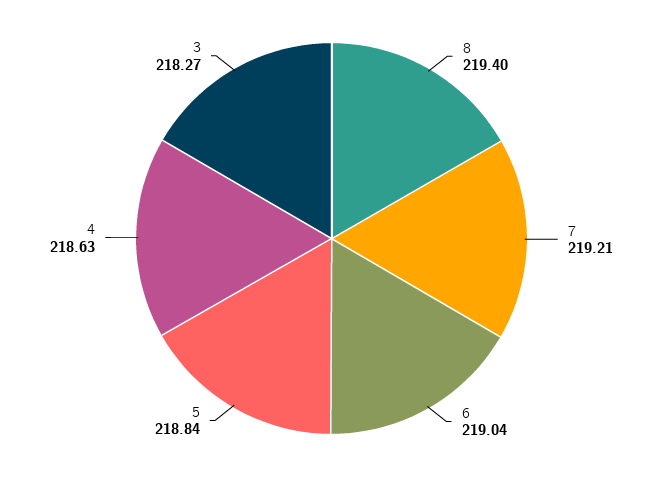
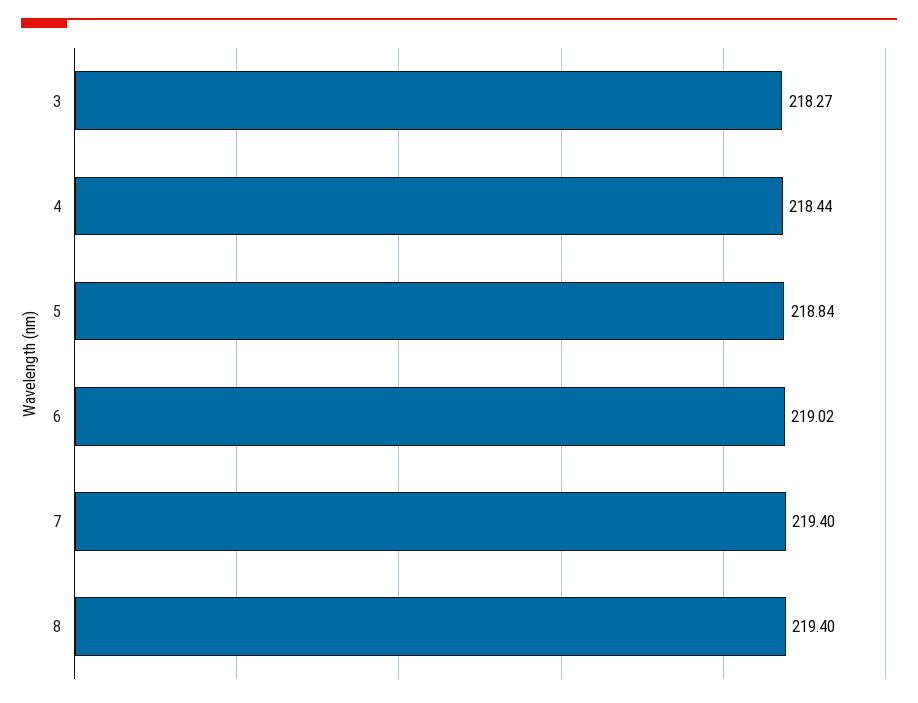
7: 219.21 -> 219.4
6: 219.04 -> 219.02
4: 218.63 -> 218.44

